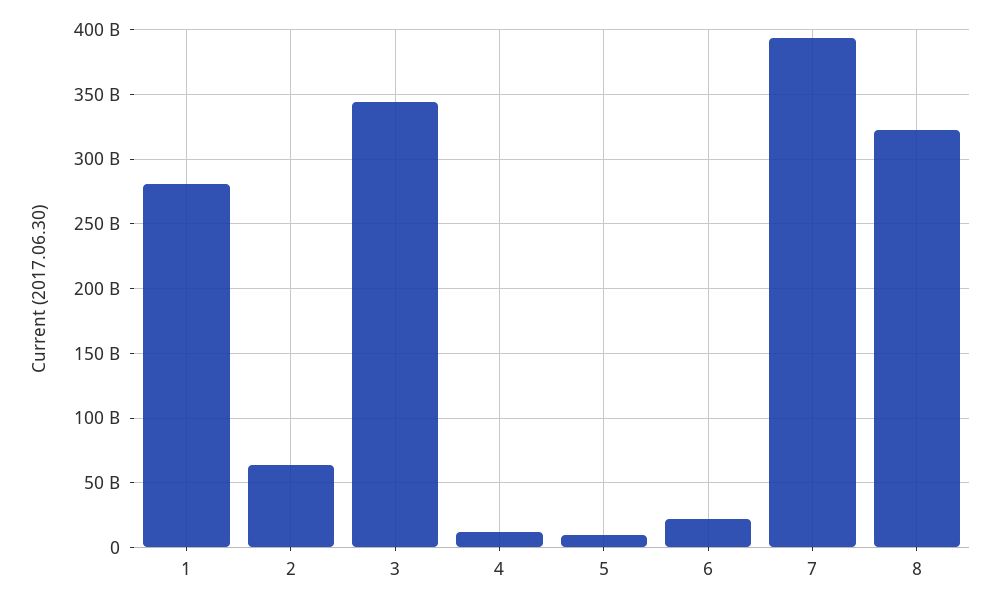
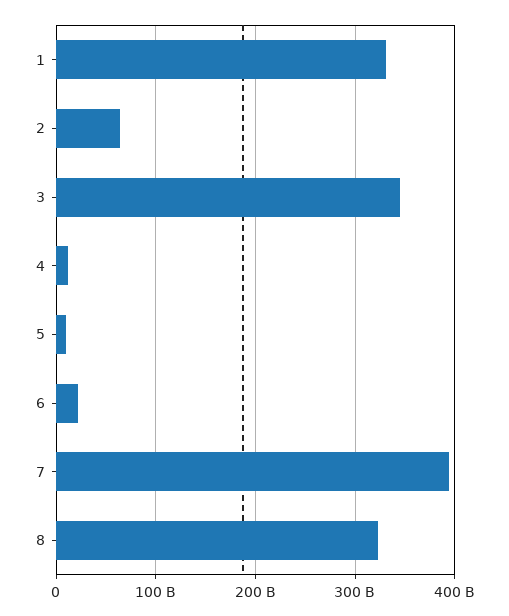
1: 280000000000 -> 330000000000

